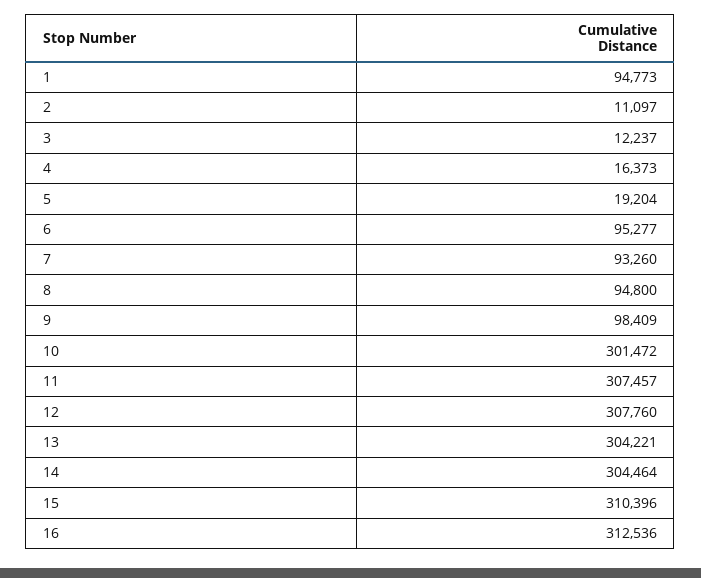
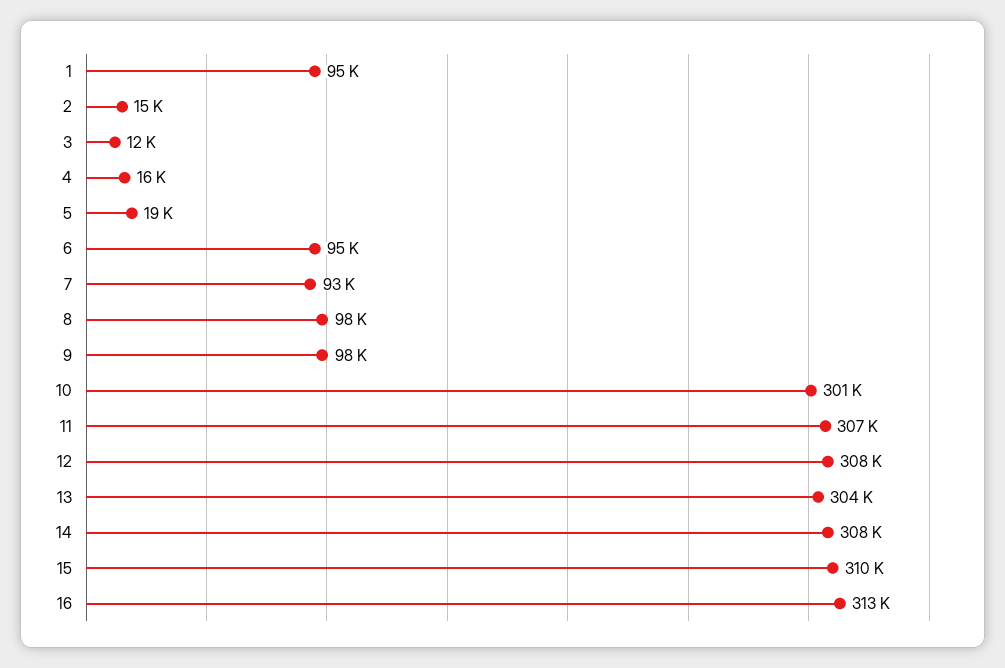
2: 11097 -> 15000
8: 94800 -> 98000
14: 304464 -> 308000

